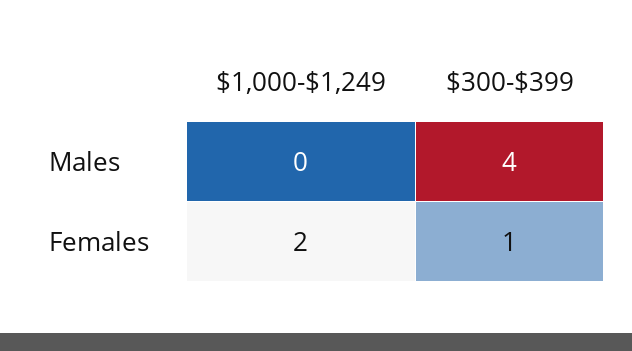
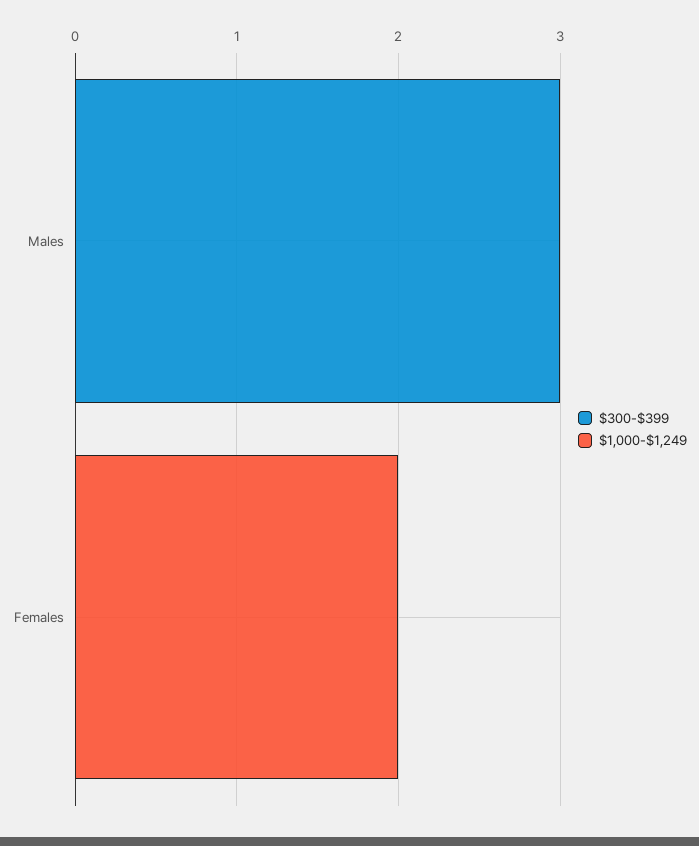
$300-$399, Males: 4 -> 3
$300-$399, Females: 1 -> 0

